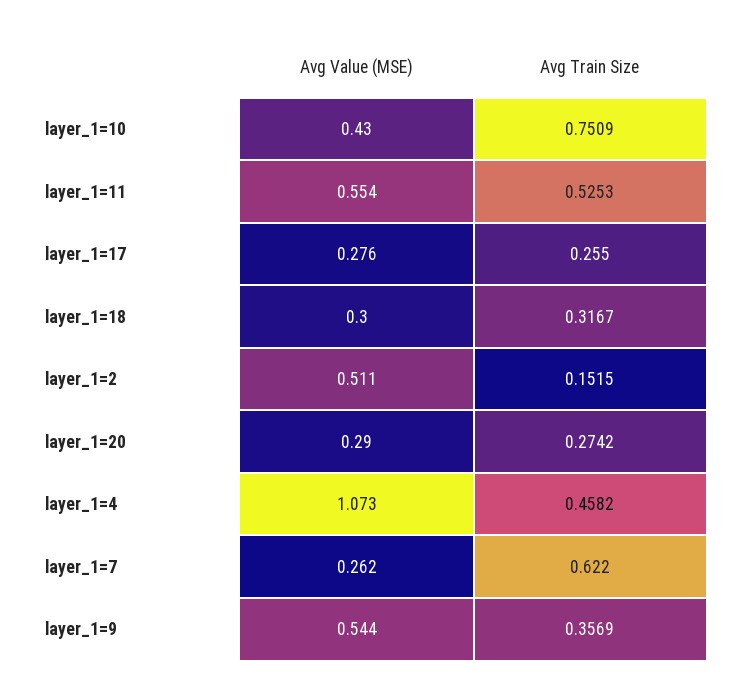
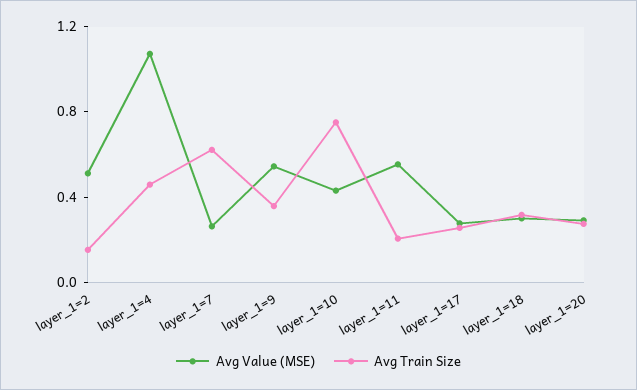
Avg Train Size, layer_1=11: 0.5253 -> 0.2

